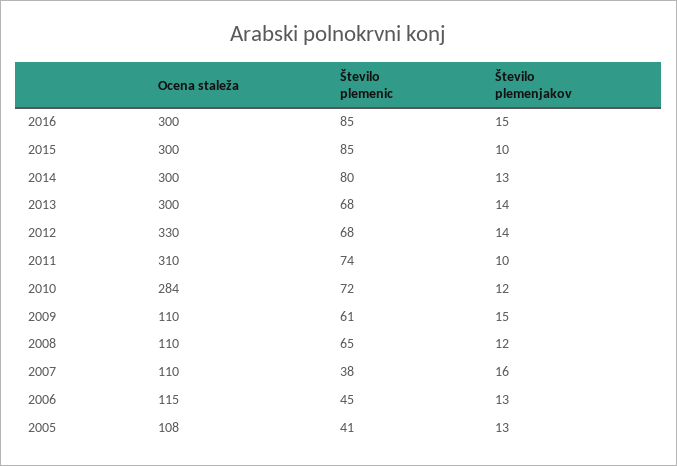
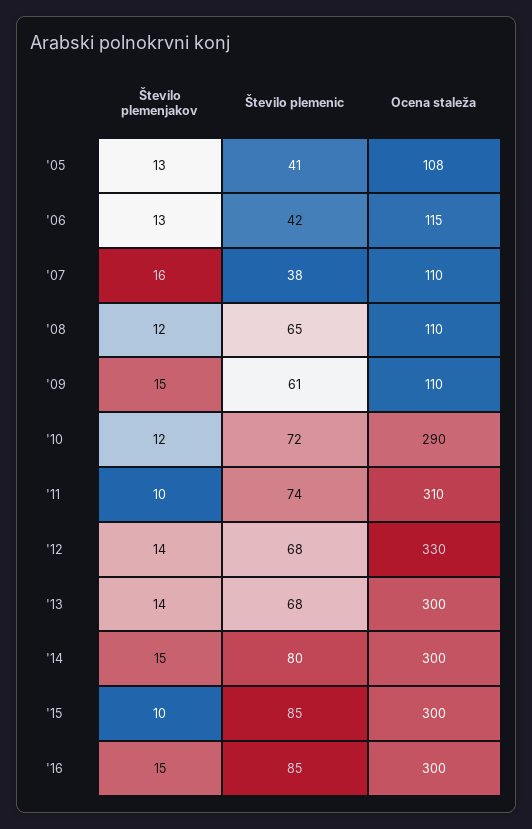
Število plemenjakov, 2014: 13 -> 15
Ocena staleža, 2010: 284 -> 290
Število plemenic, 2006: 45 -> 42

